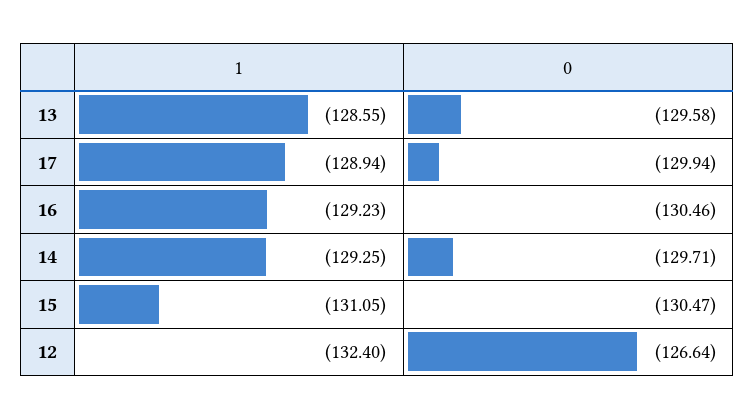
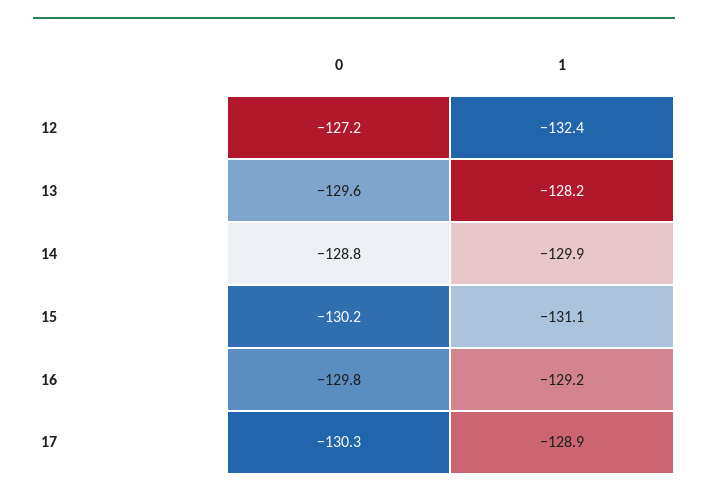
1, 13: -128.55 -> -128.2
0, 17: -129.94 -> -130.3
0, 16: -130.46 -> -129.8
1, 14: -129.25 -> -129.9
0, 14: -129.71 -> -128.8
0, 15: -130.47 -> -130.2
0, 12: -126.64 -> -127.2

